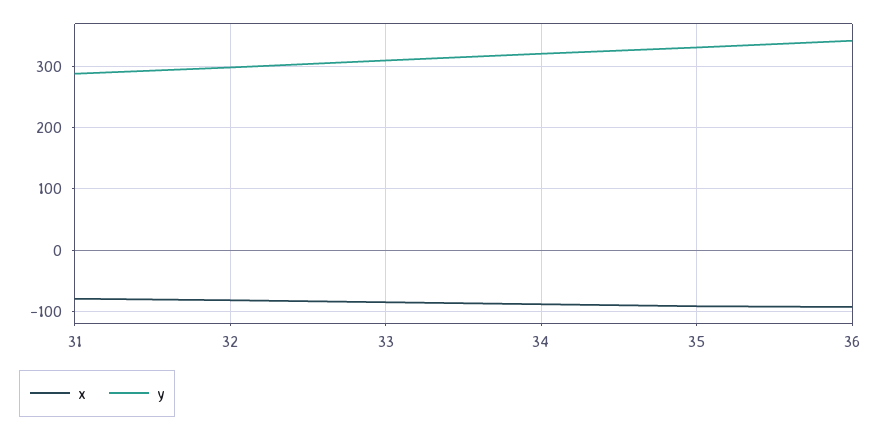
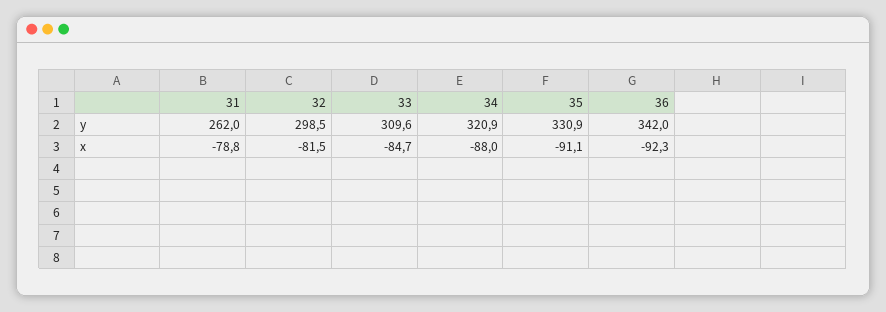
y, 31: 290 -> 262

